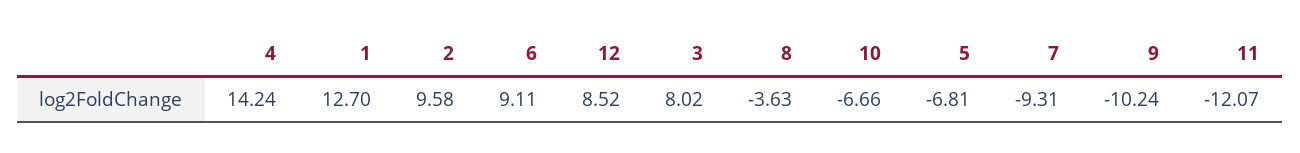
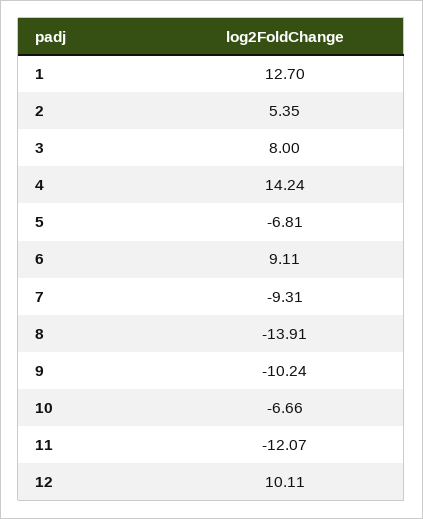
2: 9.58 -> 5.35
12: 8.52 -> 10.11
3: 8.02 -> 8
8: -3.63 -> -13.91

